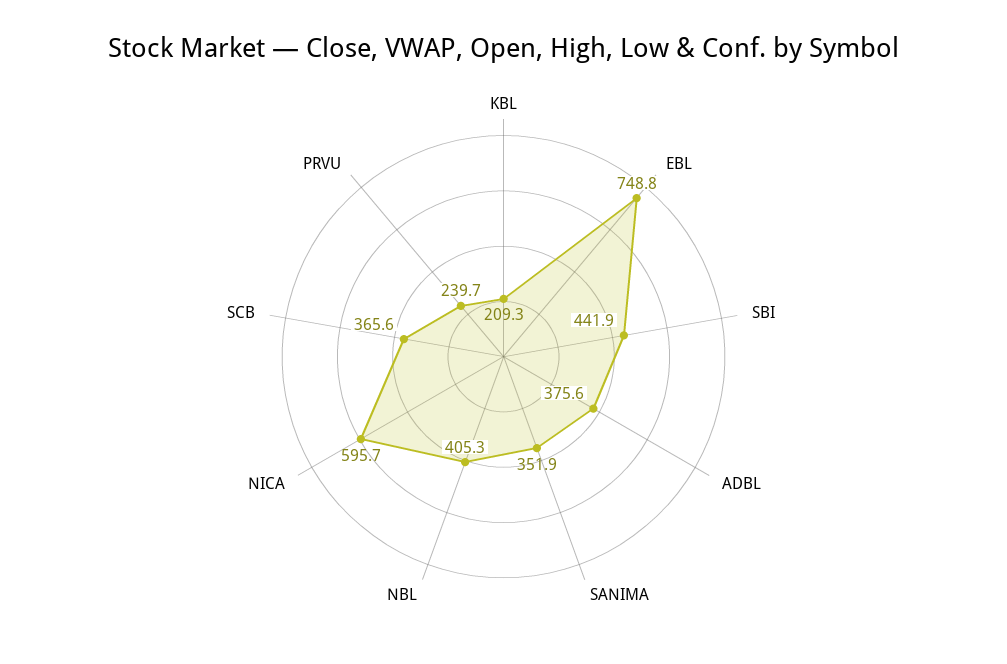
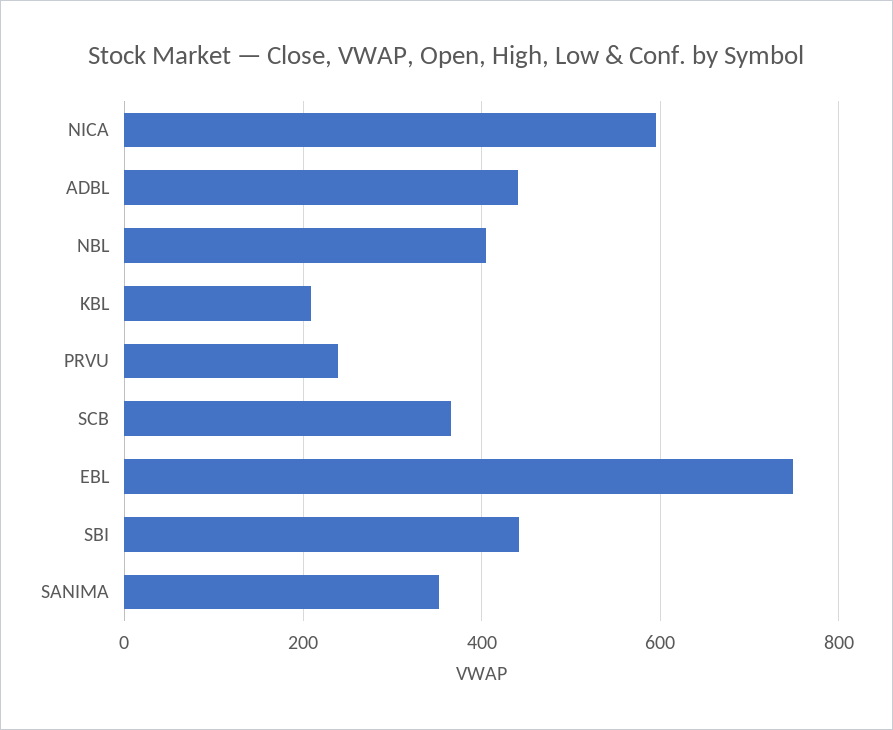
ADBL: 375.6 -> 440

